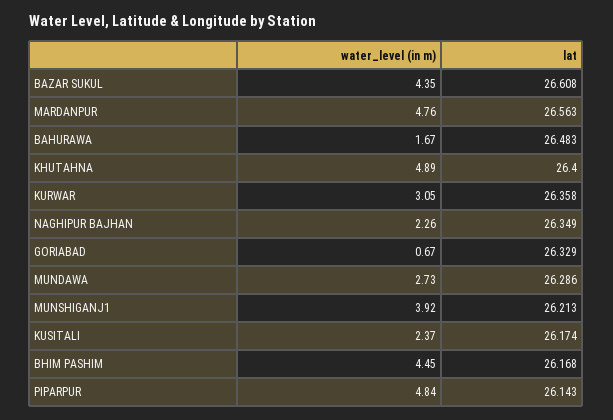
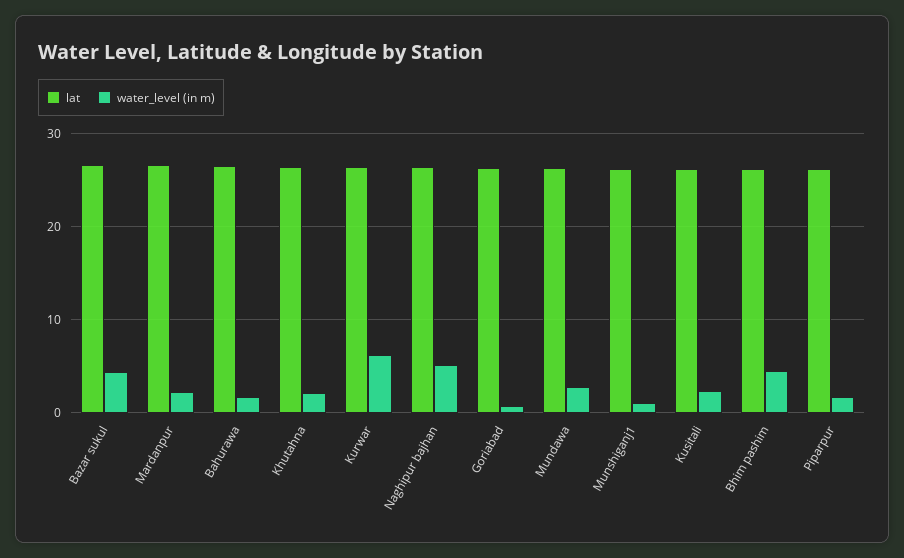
water_level (in m), MARDANPUR: 4.76 -> 2
water_level (in m), KHUTAHNA: 4.89 -> 2
water_level (in m), KURWAR: 3.05 -> 6
water_level (in m), NAGHIPUR BAJHAN: 2.26 -> 5
water_level (in m), MUNSHIGANJ1: 3.92 -> 1
water_level (in m), PIPARPUR: 4.84 -> 2

